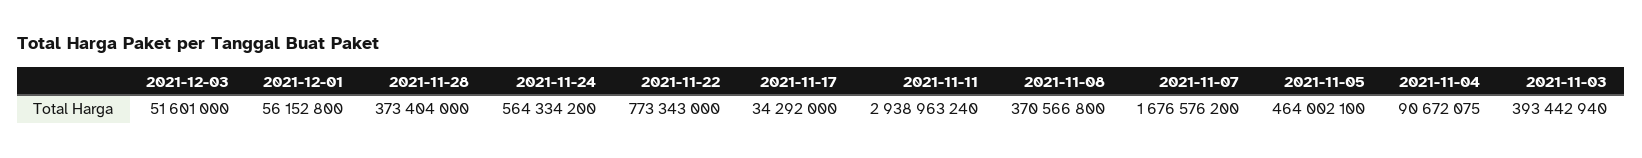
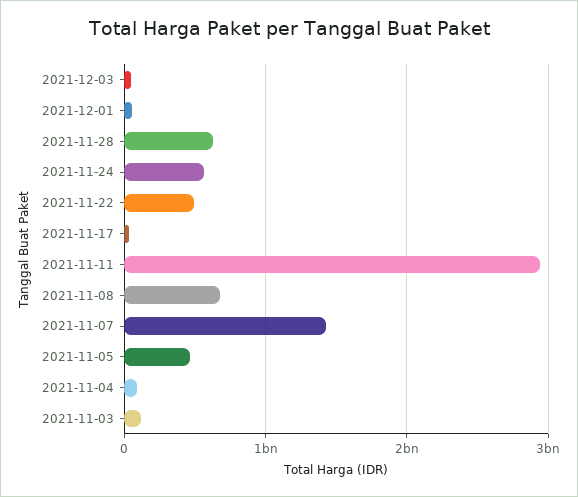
2021-11-28: 373404000 -> 600000000
2021-11-22: 773343000 -> 500000000
2021-11-08: 370566800 -> 700000000
2021-11-07: 1676576200 -> 1400000000
2021-11-03: 393442940 -> 100000000

